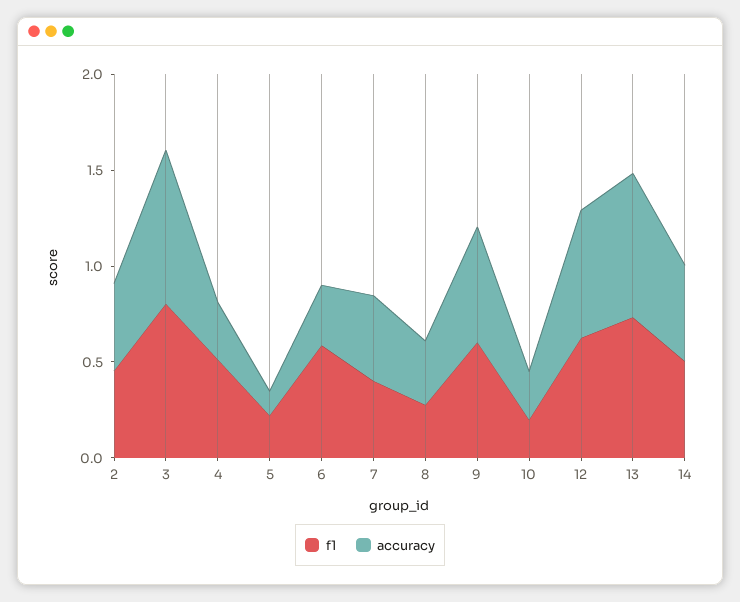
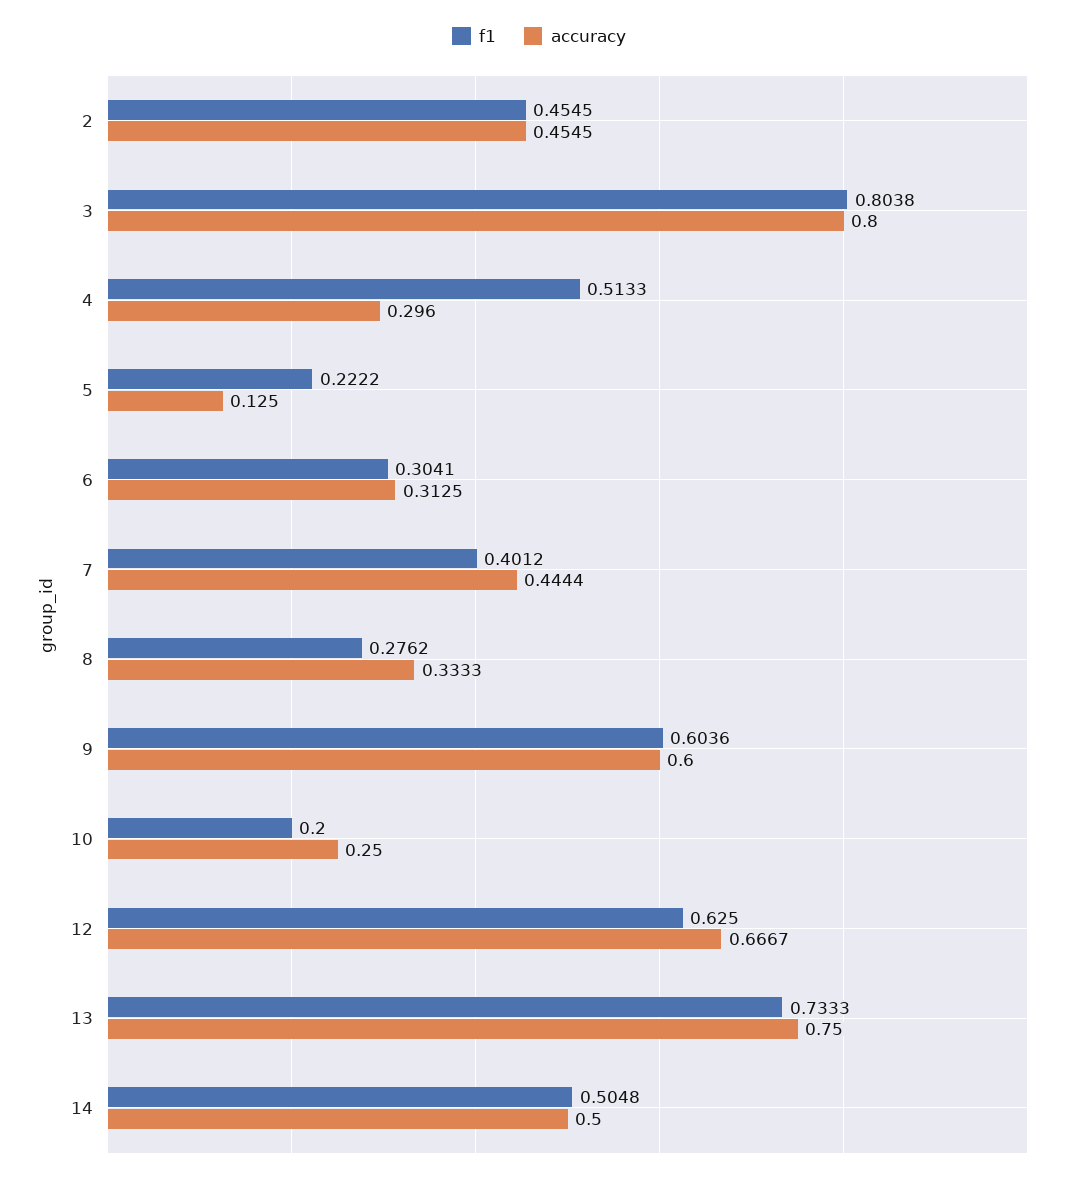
f1, 6: 0.6 -> 0.3041

